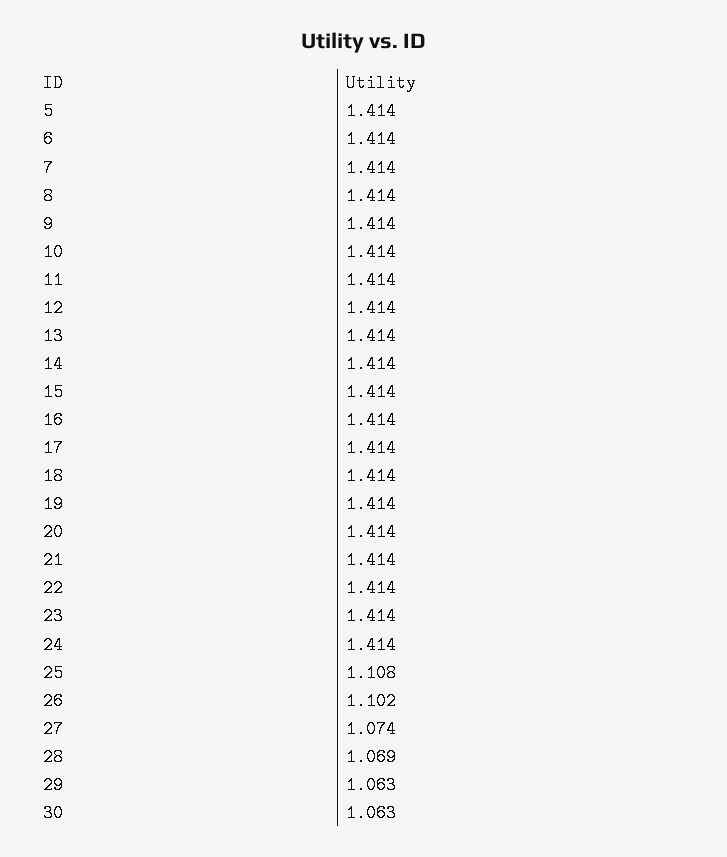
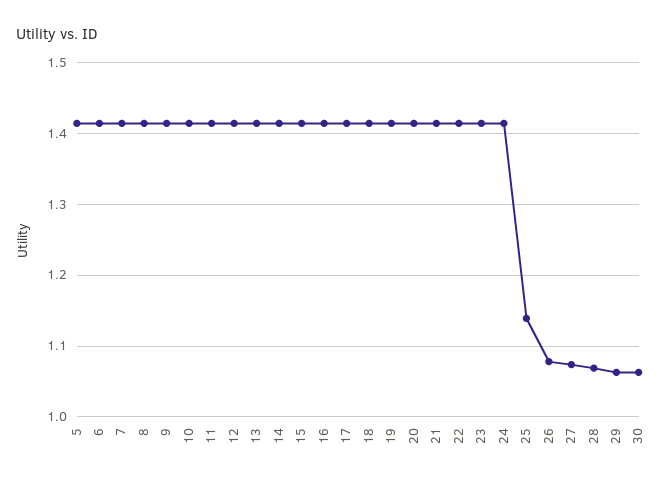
25: 1.108 -> 1.14
26: 1.102 -> 1.08

